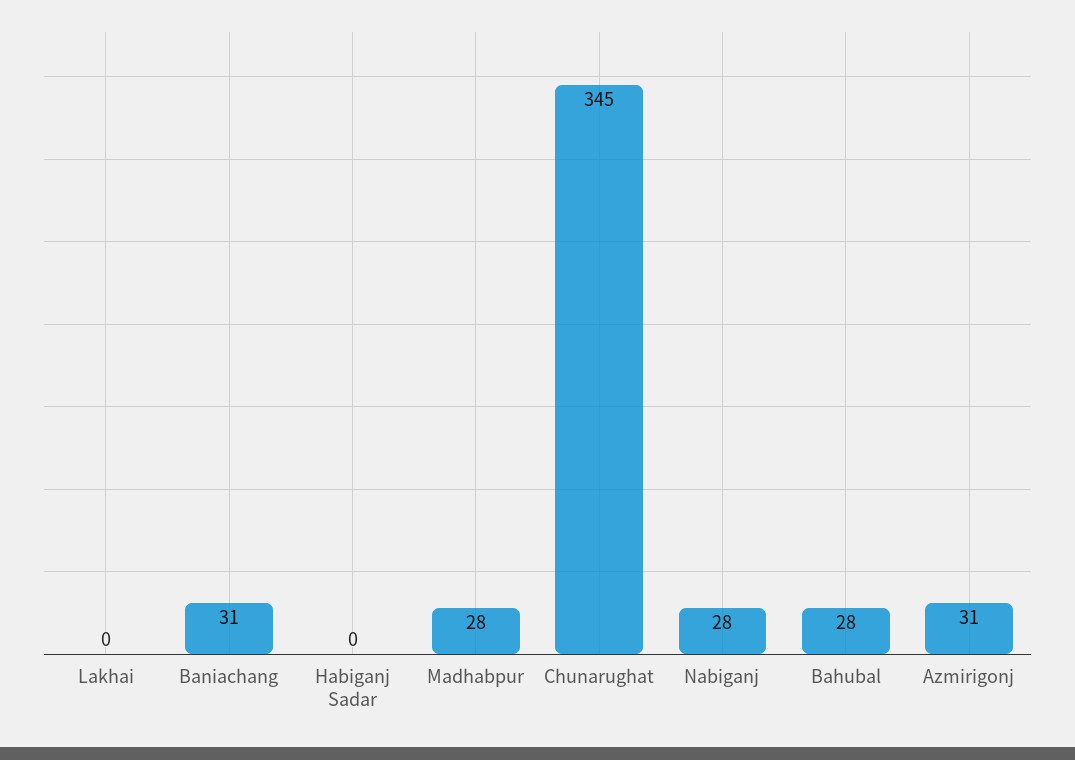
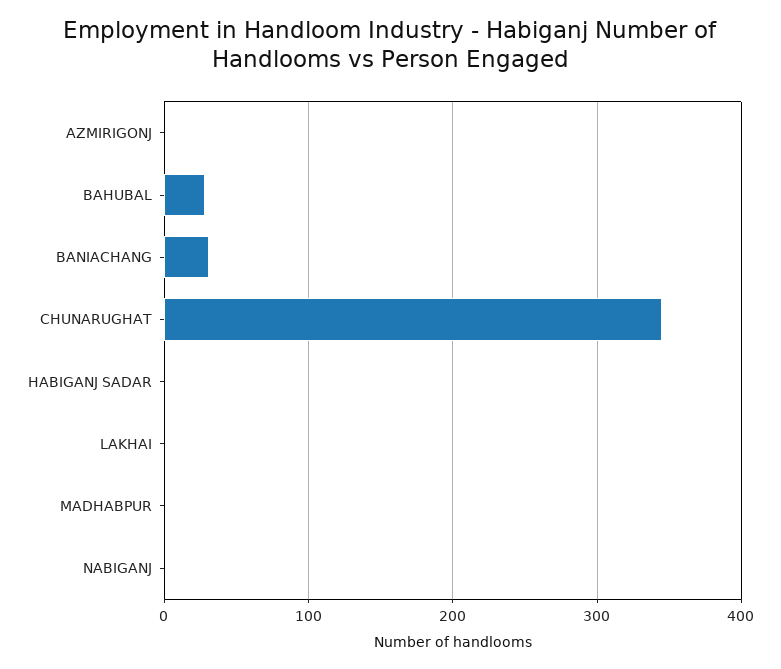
Madhabpur: 28 -> 0
Nabiganj: 28 -> 0
Azmirigonj: 31 -> 0

